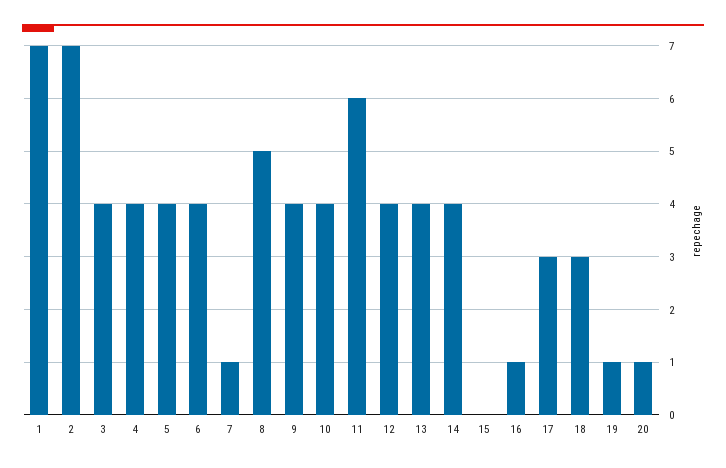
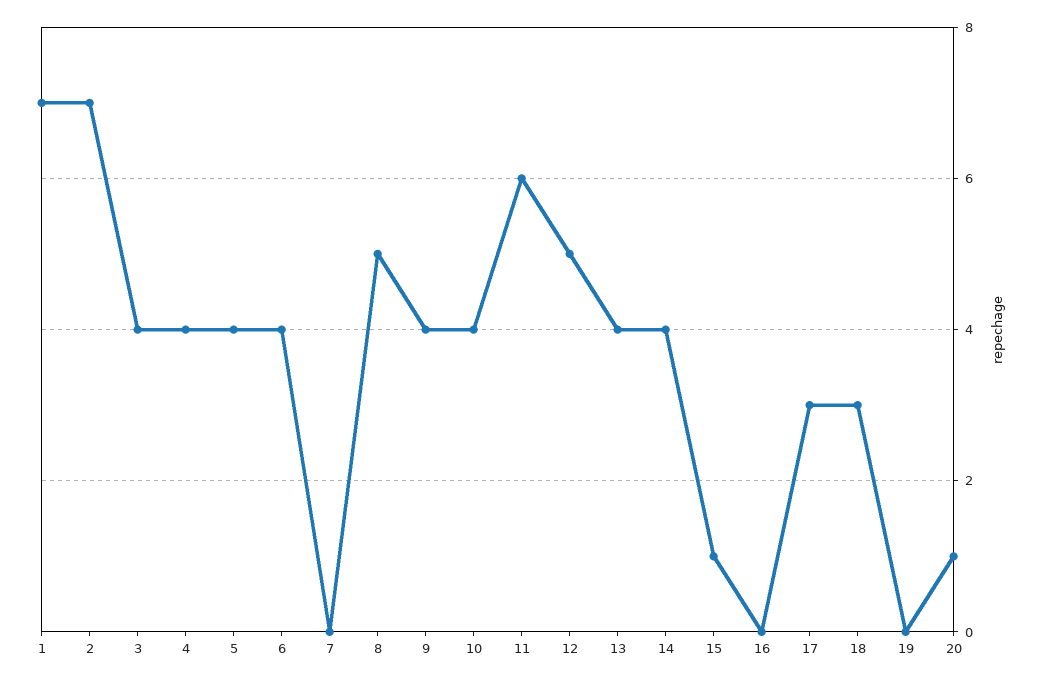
7: 1 -> 0
12: 4 -> 5
15: 0 -> 1
16: 1 -> 0
19: 1 -> 0

